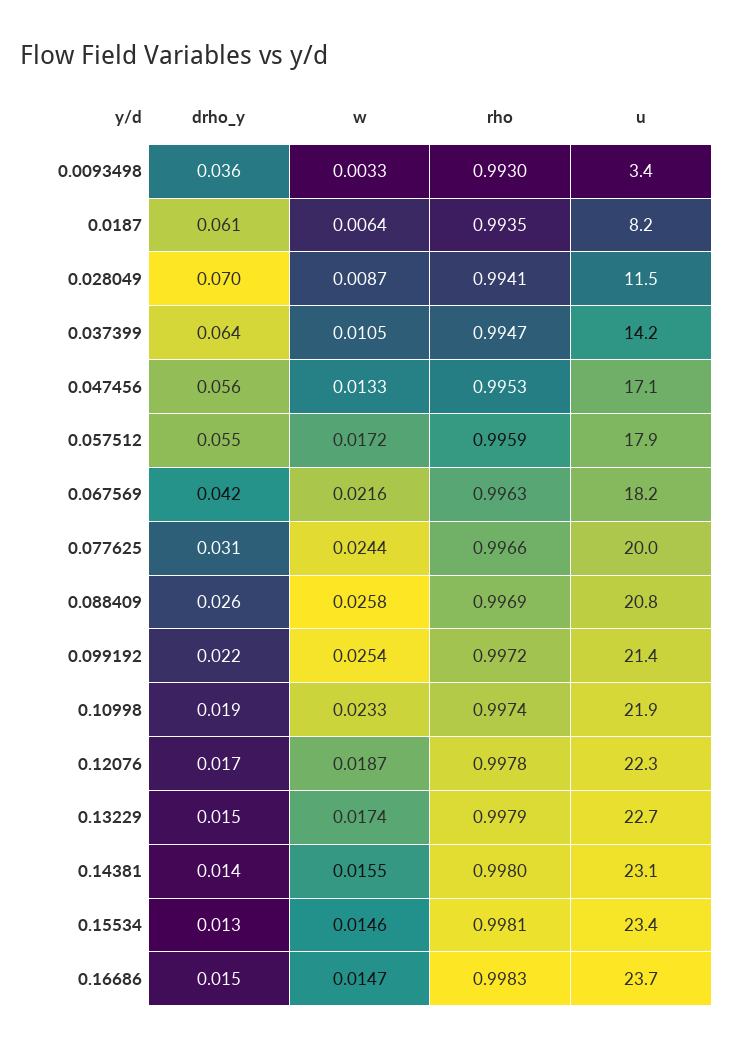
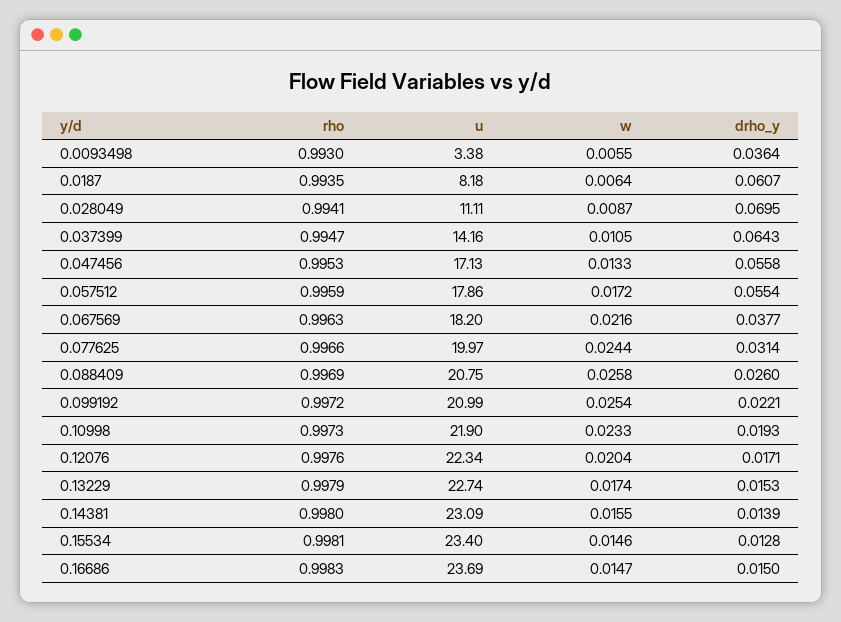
w, 0.0093498: 0.0033 -> 0.0055
u, 0.028049: 11.5 -> 11.11
drho_y, 0.067569: 0.042 -> 0.0377
u, 0.099192: 21.4 -> 20.99
rho, 0.10998: 0.9974 -> 0.9973
w, 0.12076: 0.0187 -> 0.0204
rho, 0.12076: 0.9978 -> 0.9976

